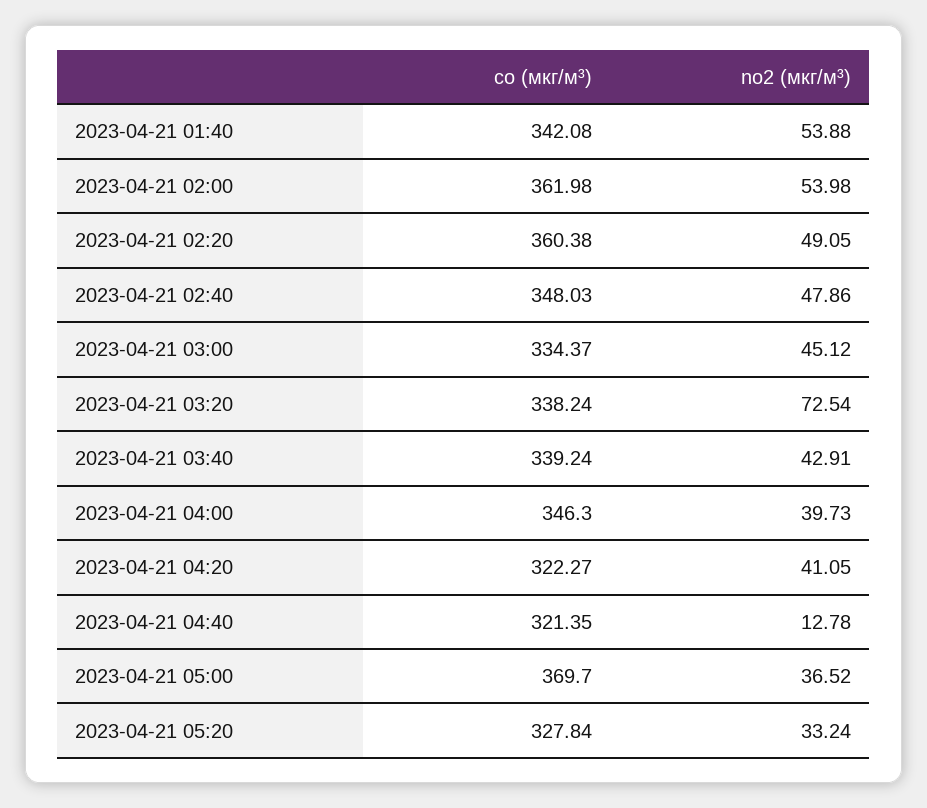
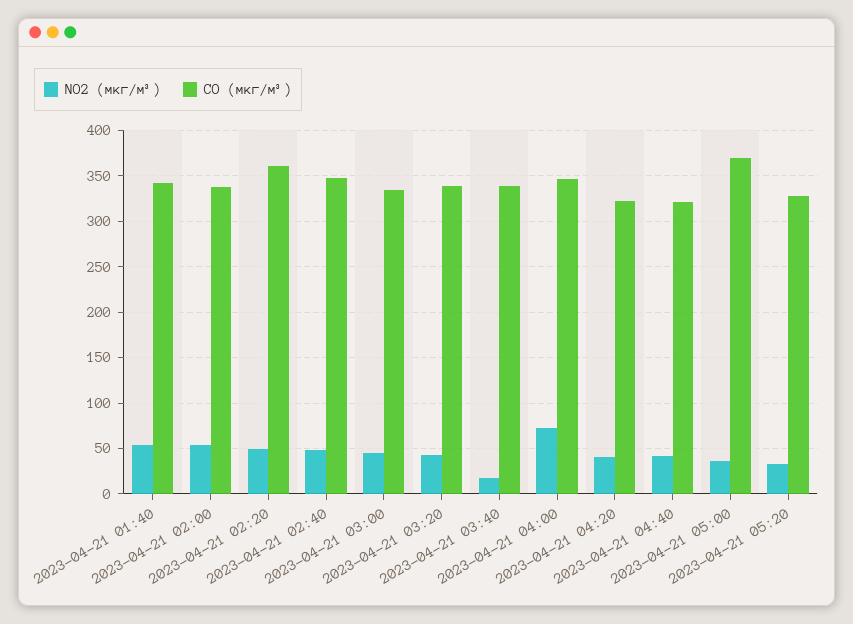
co (мкг/м³), 2023-04-21 02:00: 361.98 -> 340
no2 (мкг/м³), 2023-04-21 03:20: 72.54 -> 40
no2 (мкг/м³), 2023-04-21 03:40: 42.91 -> 20
no2 (мкг/м³), 2023-04-21 04:00: 39.73 -> 70
no2 (мкг/м³), 2023-04-21 04:40: 12.78 -> 40

